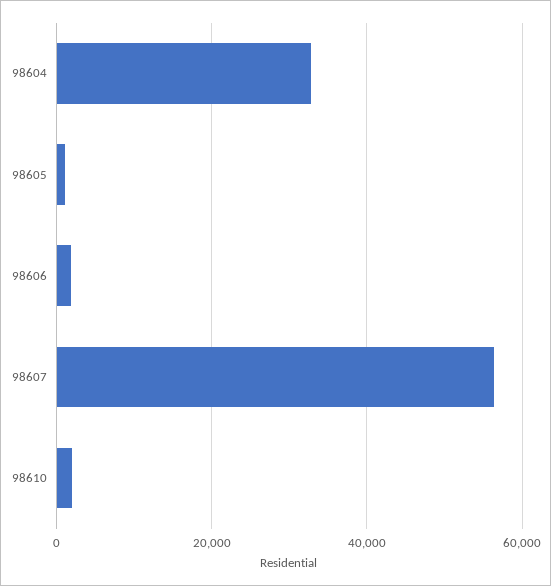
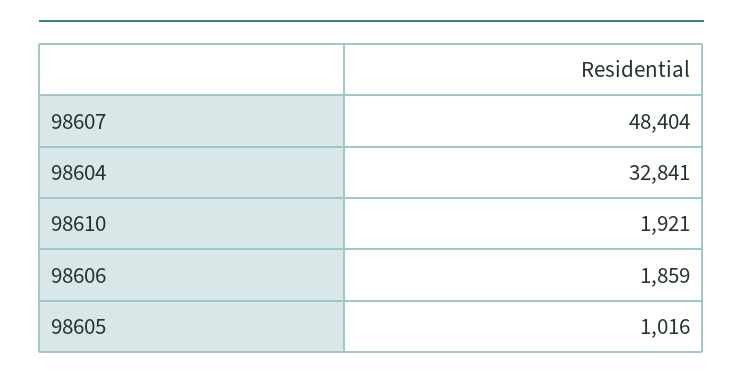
98607: 56000 -> 48404

